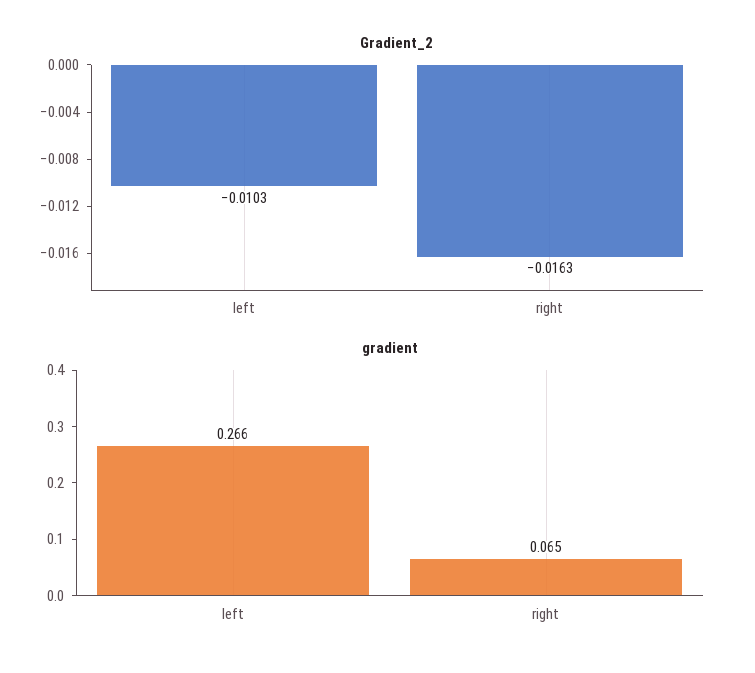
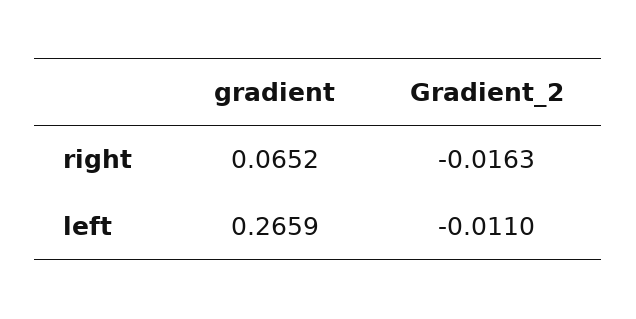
Gradient_2, left: -0.0103 -> -0.011

